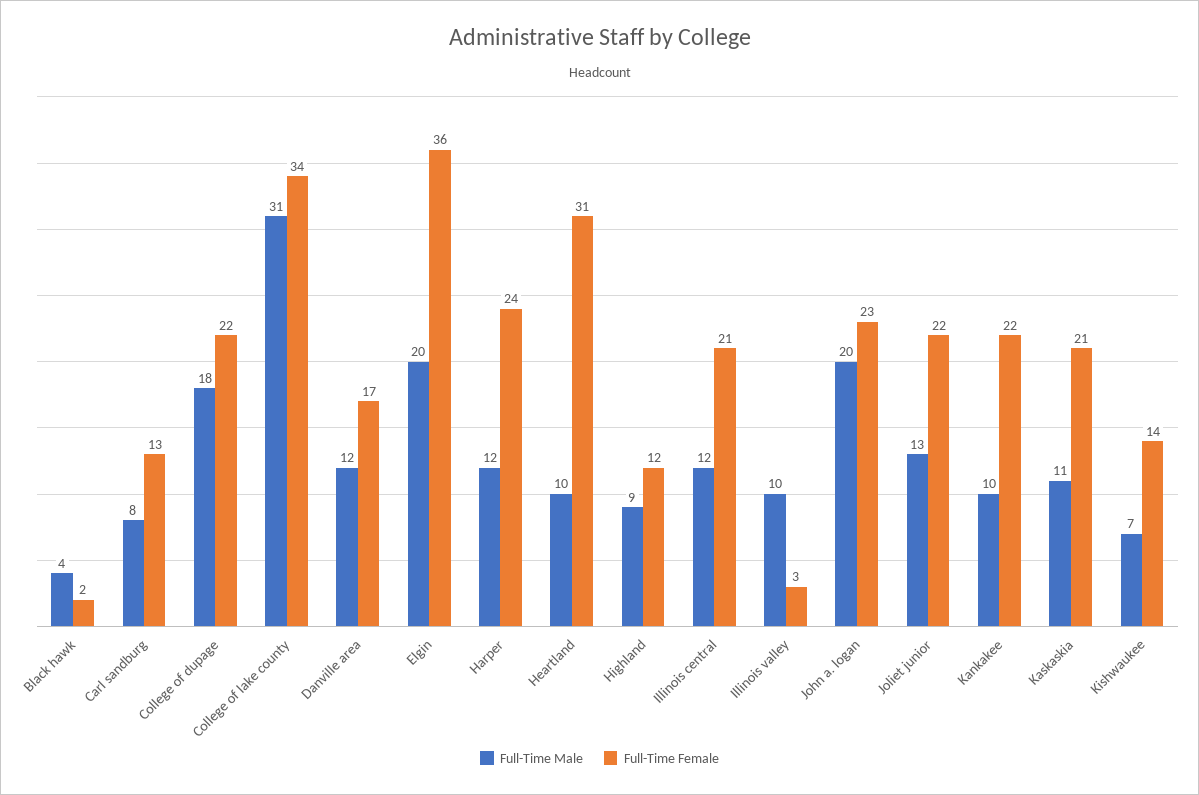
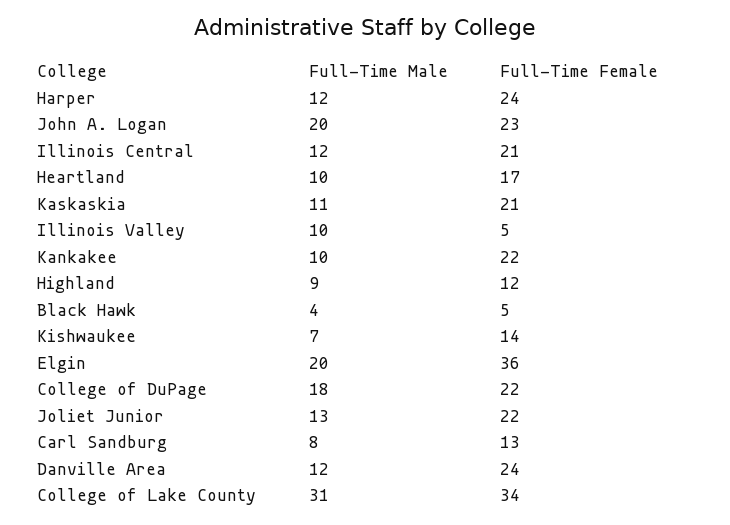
Full-Time Female, Black hawk: 2 -> 5
Full-Time Female, Danville area: 17 -> 24
Full-Time Female, Heartland: 31 -> 17
Full-Time Female, Illinois valley: 3 -> 5

